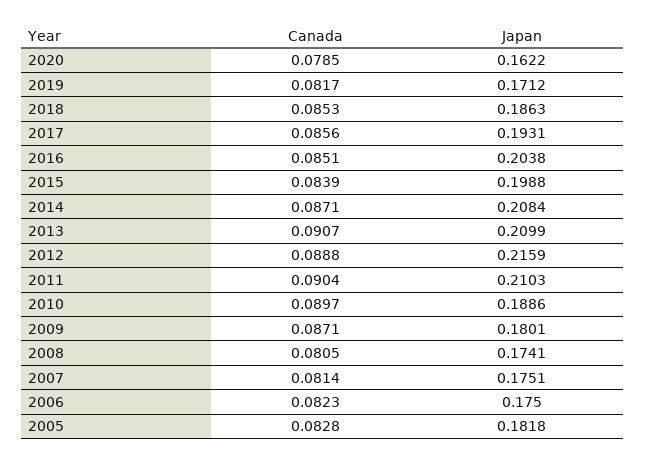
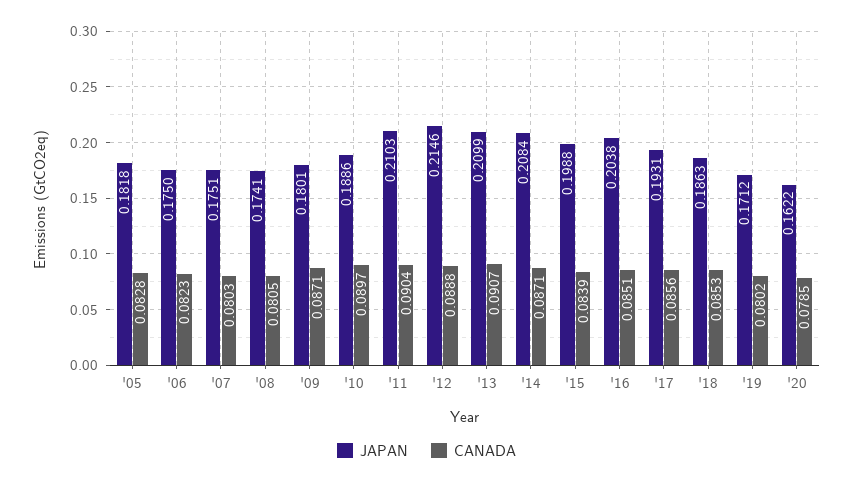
Canada, 2019: 0.0817 -> 0.0802
Japan, 2012: 0.2159 -> 0.2146
Canada, 2007: 0.0814 -> 0.0803

